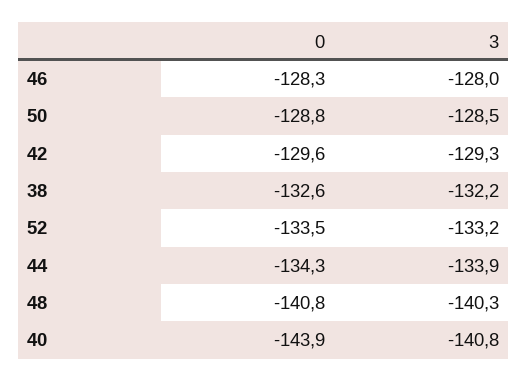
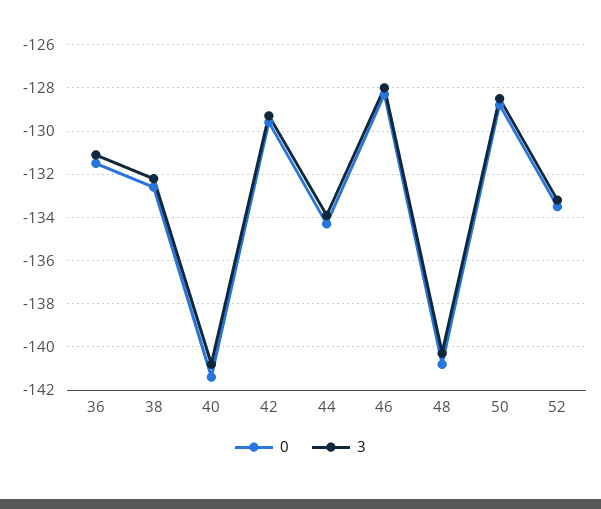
0, 40: -143.9 -> -141.5
0, 36: none -> -131.5
3, 36: none -> -131

